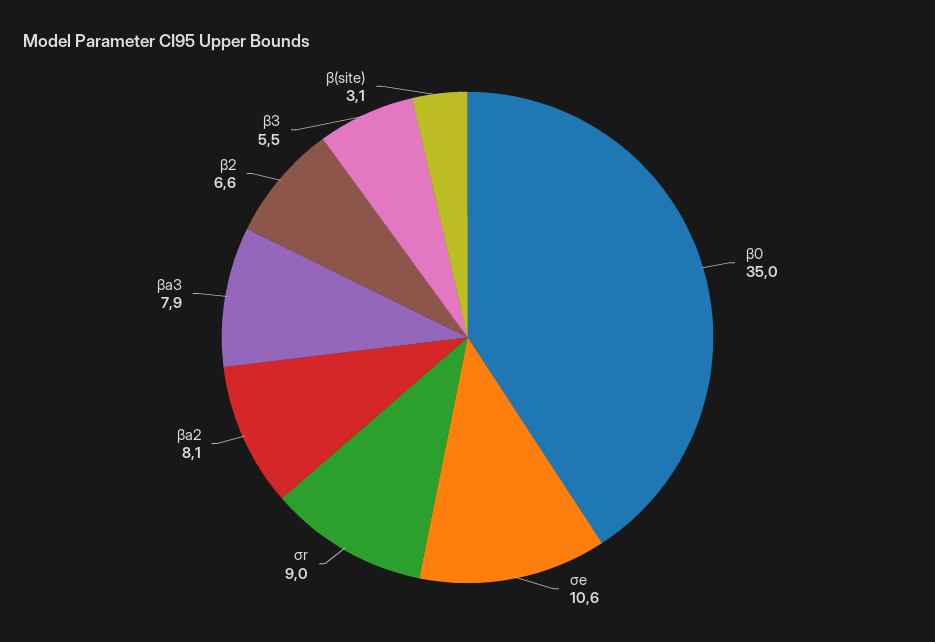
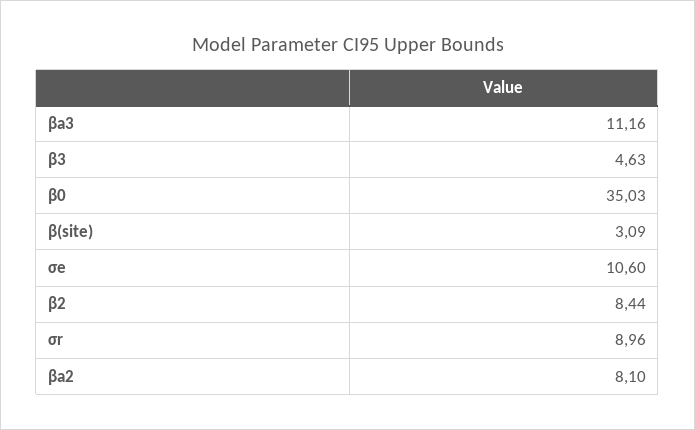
βa3: 7.9 -> 11.16
β2: 6.6 -> 8.44
β3: 5.5 -> 4.63

